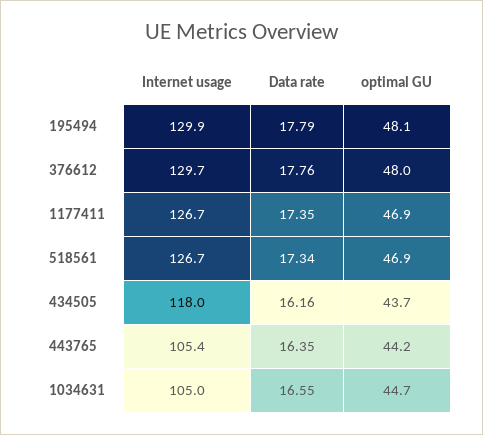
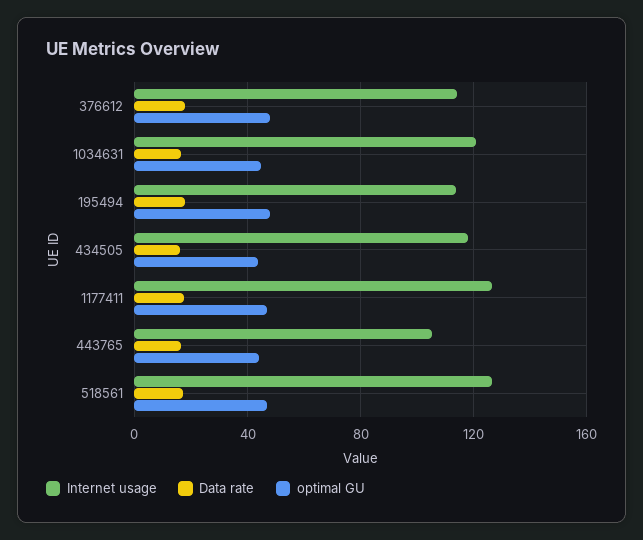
Internet usage, 195494: 129.9 -> 115
Internet usage, 376612: 129.7 -> 115
Internet usage, 1034631: 105 -> 120

